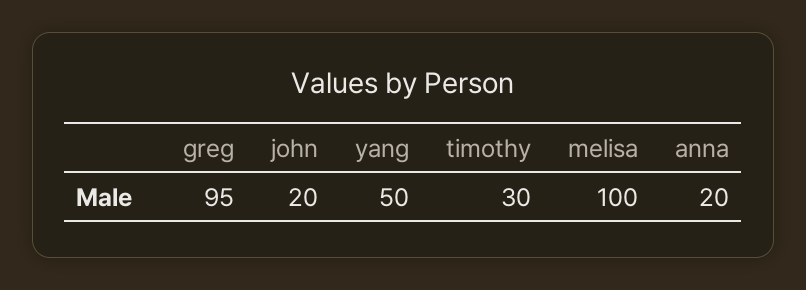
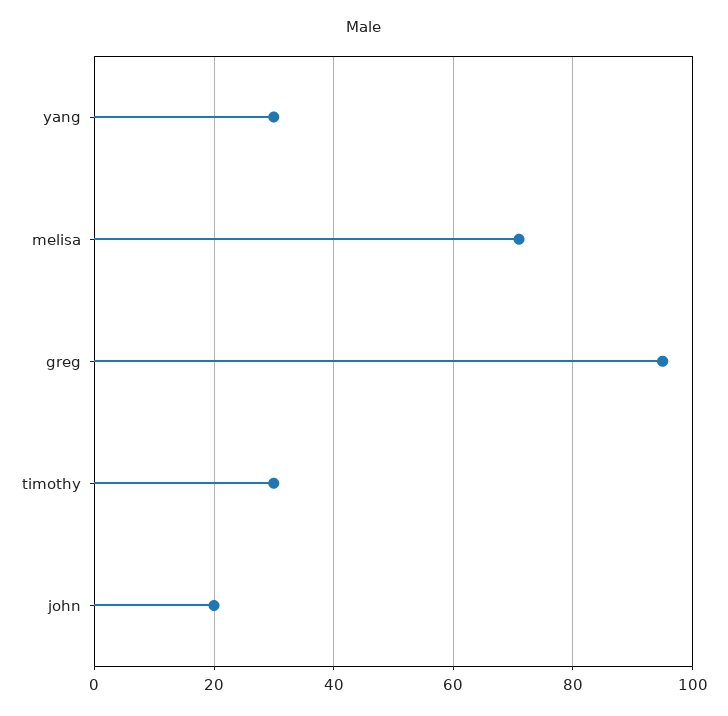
yang: 50 -> 30
melisa: 100 -> 70
anna: 20 -> none

